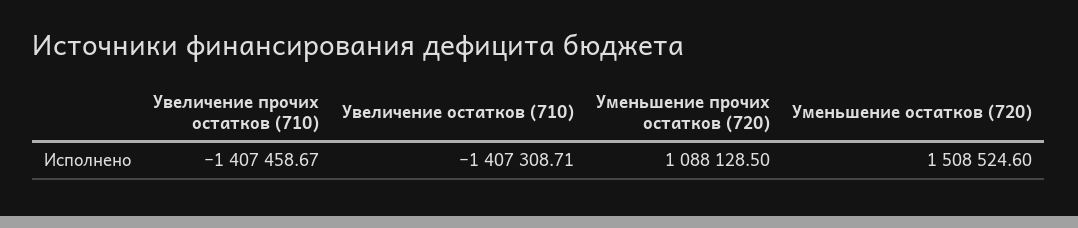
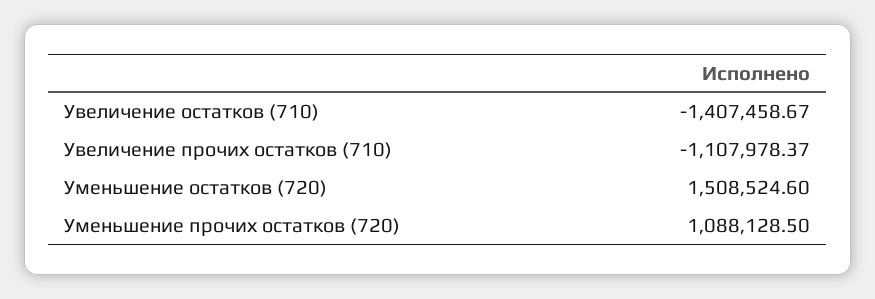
Увеличение прочих остатков (710): -1407458.67 -> -1107978.37
Увеличение остатков (710): -1407308.71 -> -1407458.67

